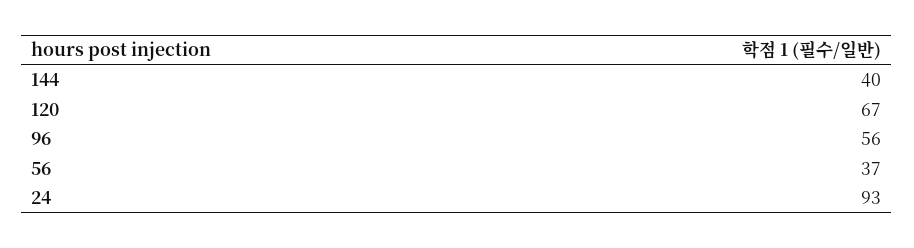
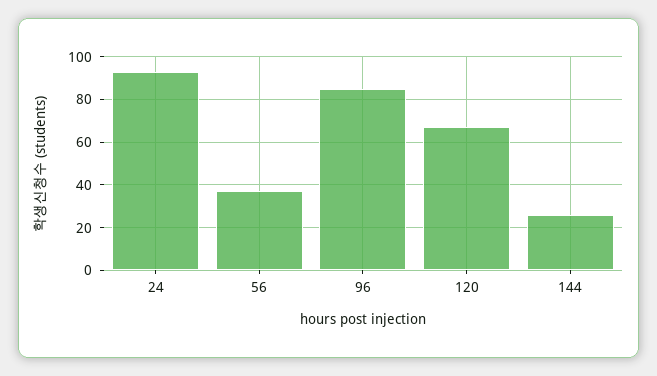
144: 40 -> 25
96: 56 -> 85

